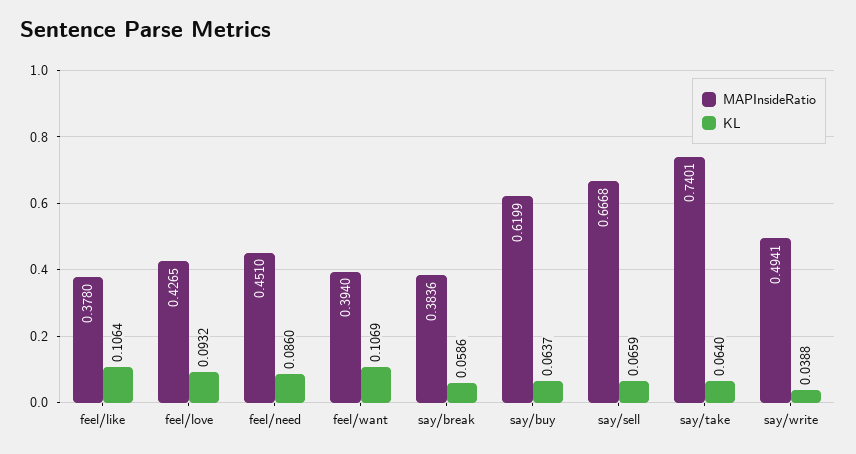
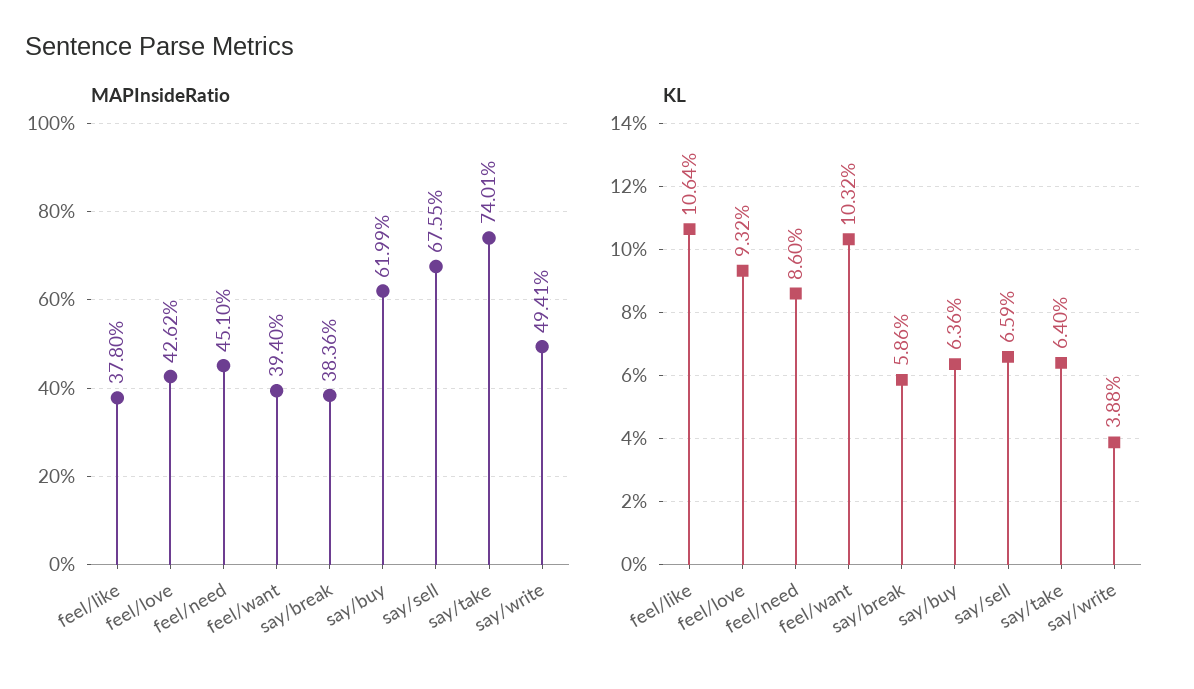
MAPInsideRatio, feel/love: 0.4265 -> 0.4262
KL, feel/want: 0.1069 -> 0.1032
KL, say/buy: 0.0637 -> 0.0636
MAPInsideRatio, say/sell: 0.6668 -> 0.6755

